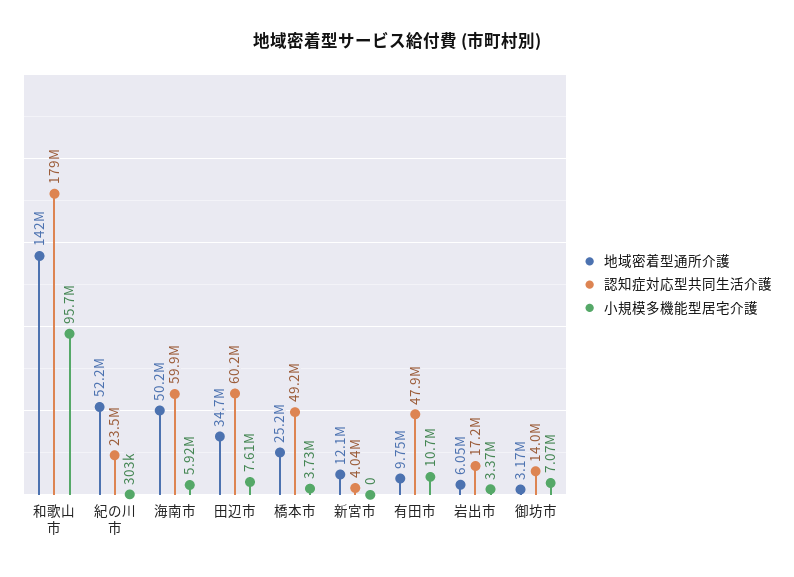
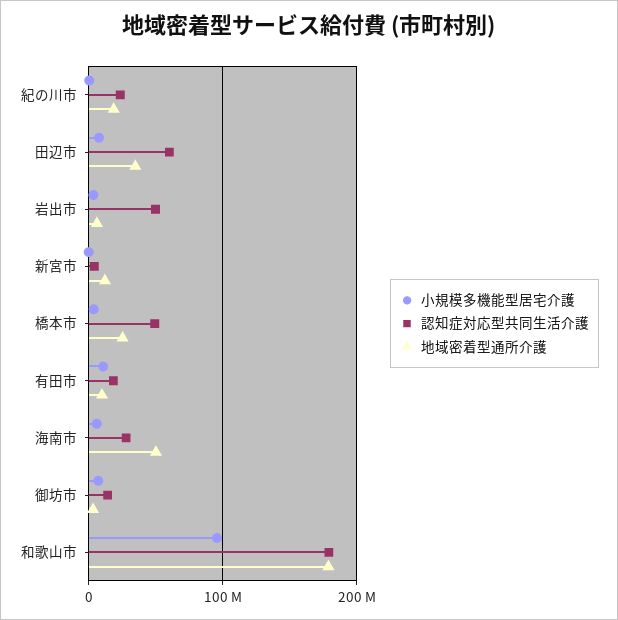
地域密着型通所介護, 和歌山市: 142000000 -> 180000000
地域密着型通所介護, 紀の川市: 52200000 -> 20000000
認知症対応型共同生活介護, 海南市: 59900000 -> 30000000
認知症対応型共同生活介護, 有田市: 47900000 -> 20000000
認知症対応型共同生活介護, 岩出市: 17200000 -> 50000000

